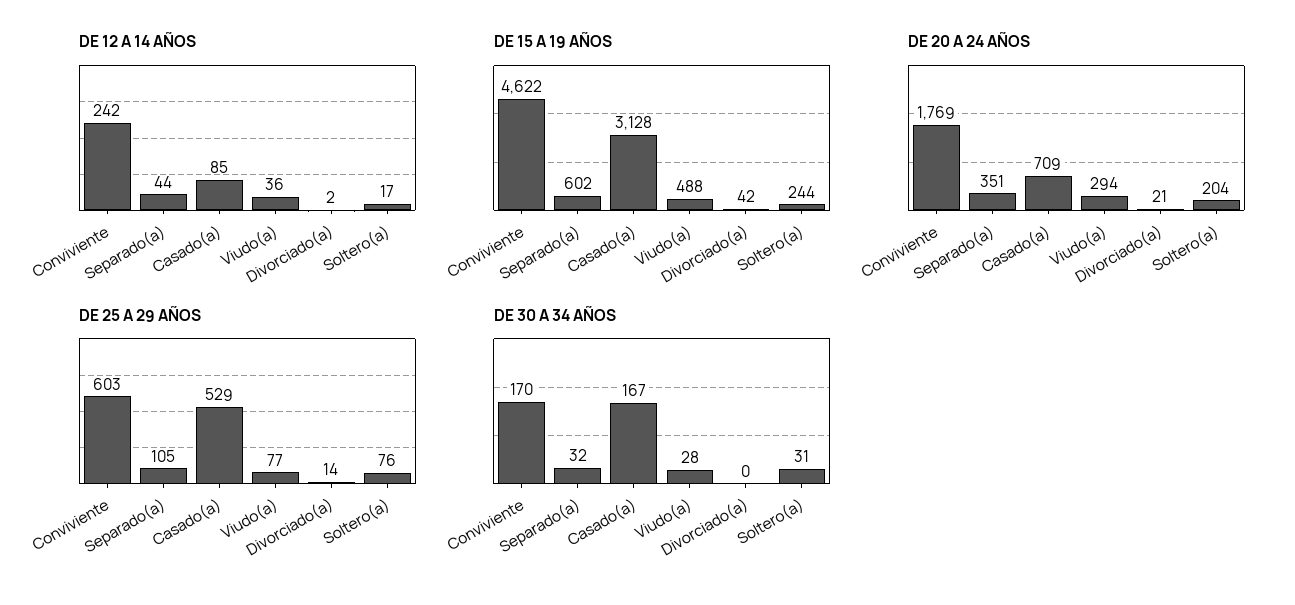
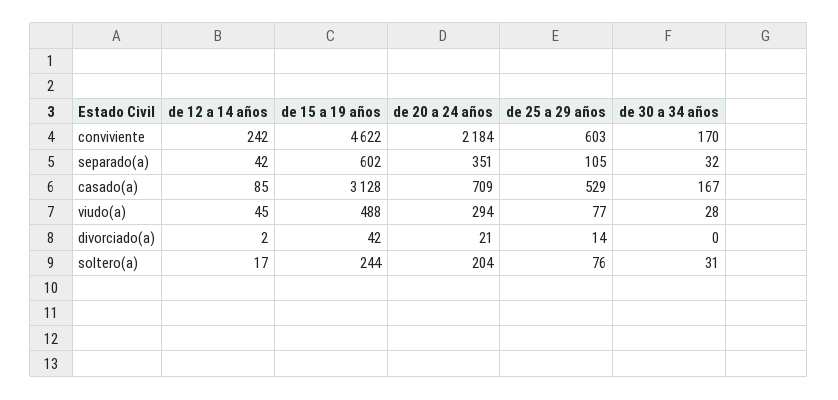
DE 12 A 14 AÑOS, Separado(a): 44 -> 42
DE 12 A 14 AÑOS, Viudo(a): 36 -> 45
DE 20 A 24 AÑOS, Conviviente: 1769 -> 2184

